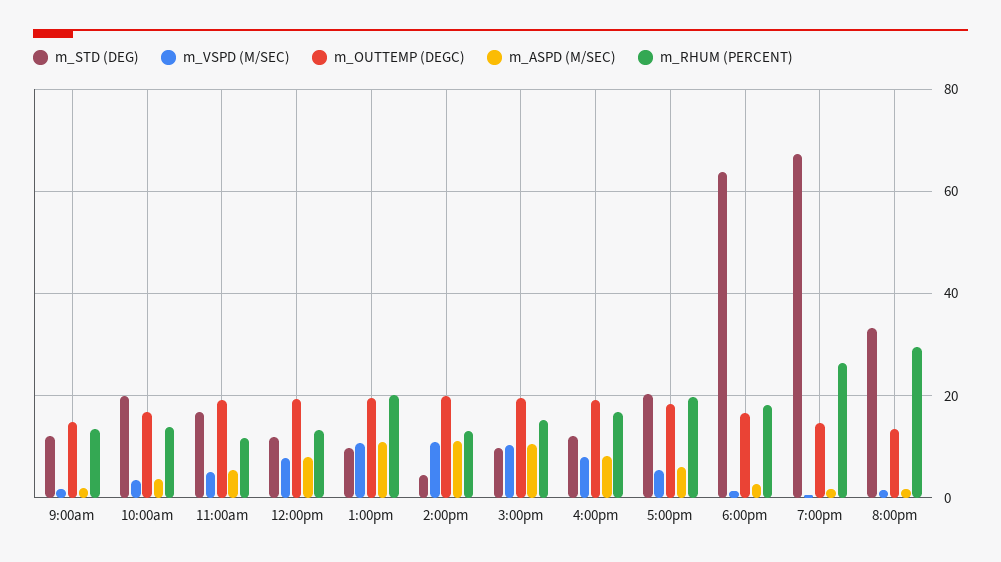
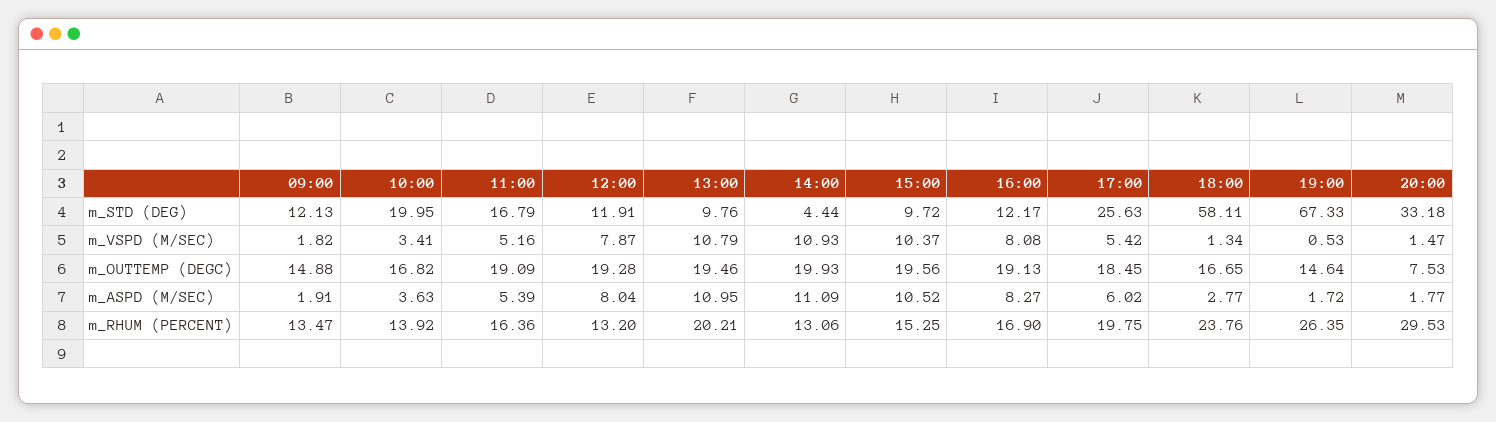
m_RHUM (PERCENT), 11:00am: 12 -> 16.36
m_STD (DEG), 5:00pm: 20 -> 25.63
m_STD (DEG), 6:00pm: 64 -> 58.11
m_RHUM (PERCENT), 6:00pm: 18 -> 23.76
m_OUTTEMP (DEGC), 8:00pm: 14 -> 7.53

